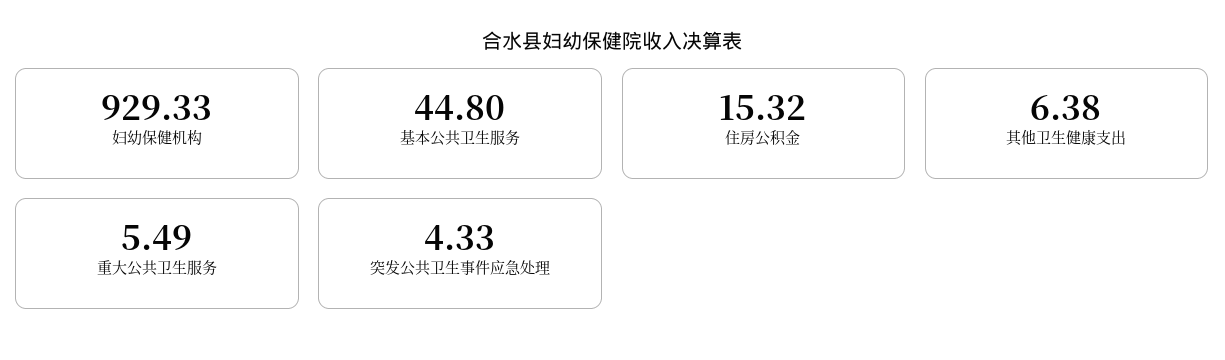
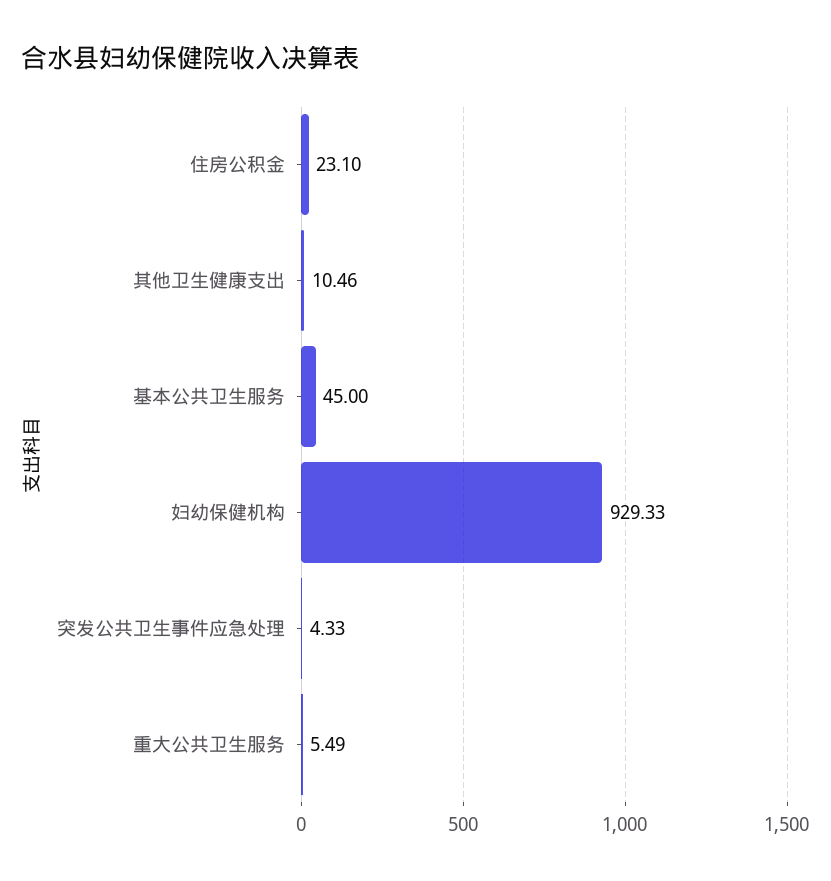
基本公共卫生服务: 44.8 -> 45
住房公积金: 15.32 -> 23.1
其他卫生健康支出: 6.38 -> 10.46

